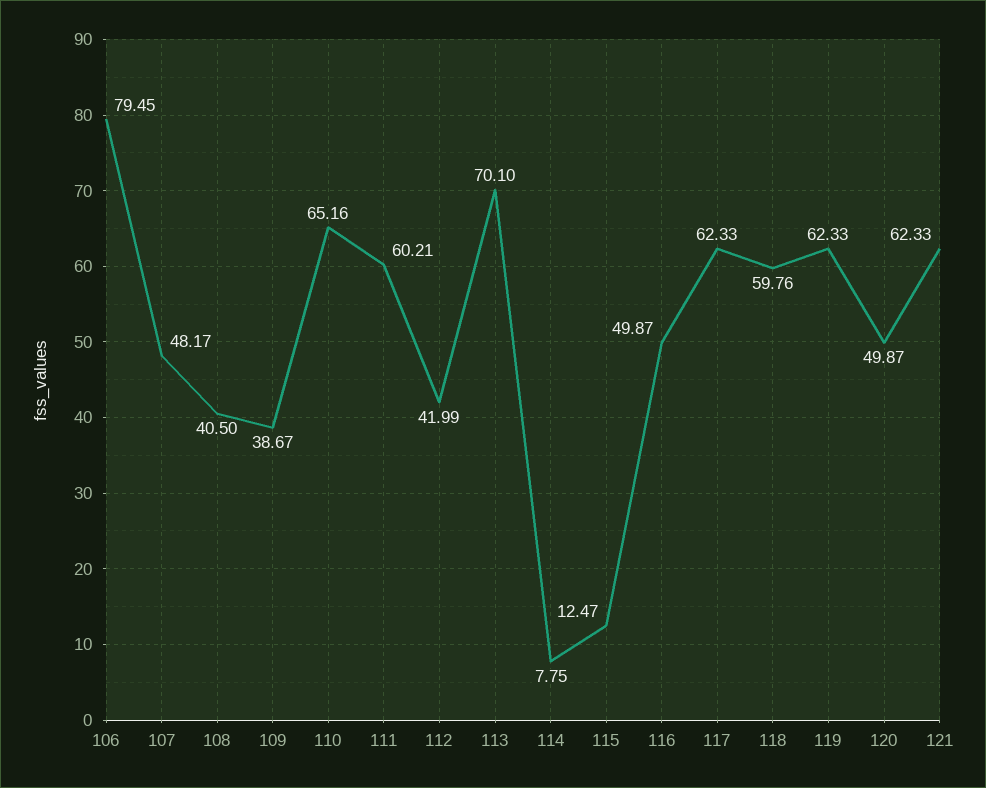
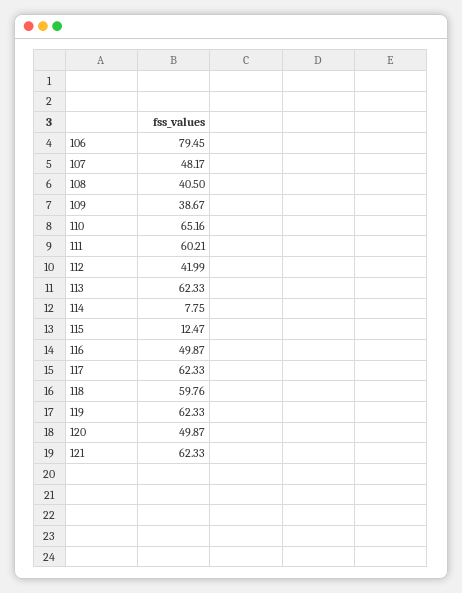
113: 70.1 -> 62.33

